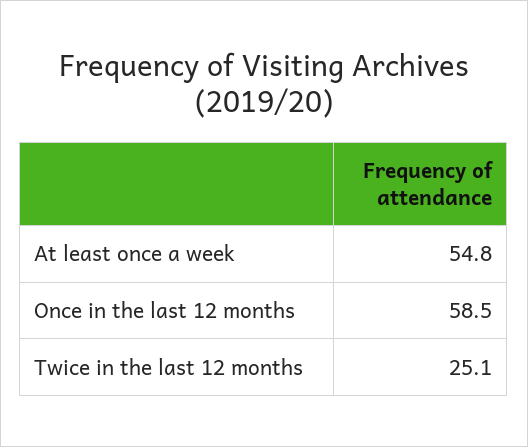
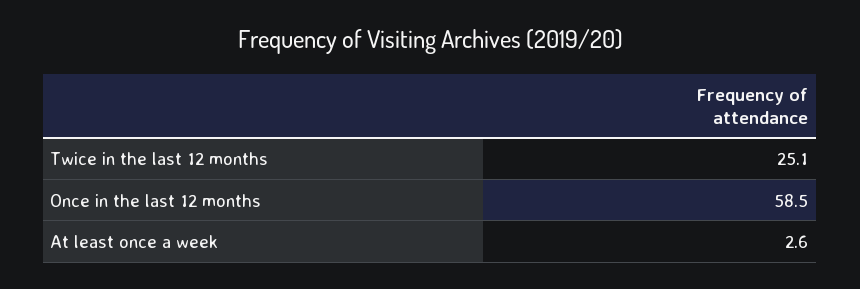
At least once a week: 54.8 -> 2.6

